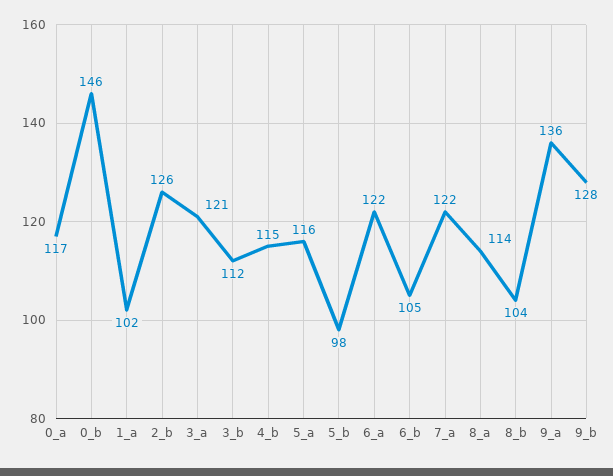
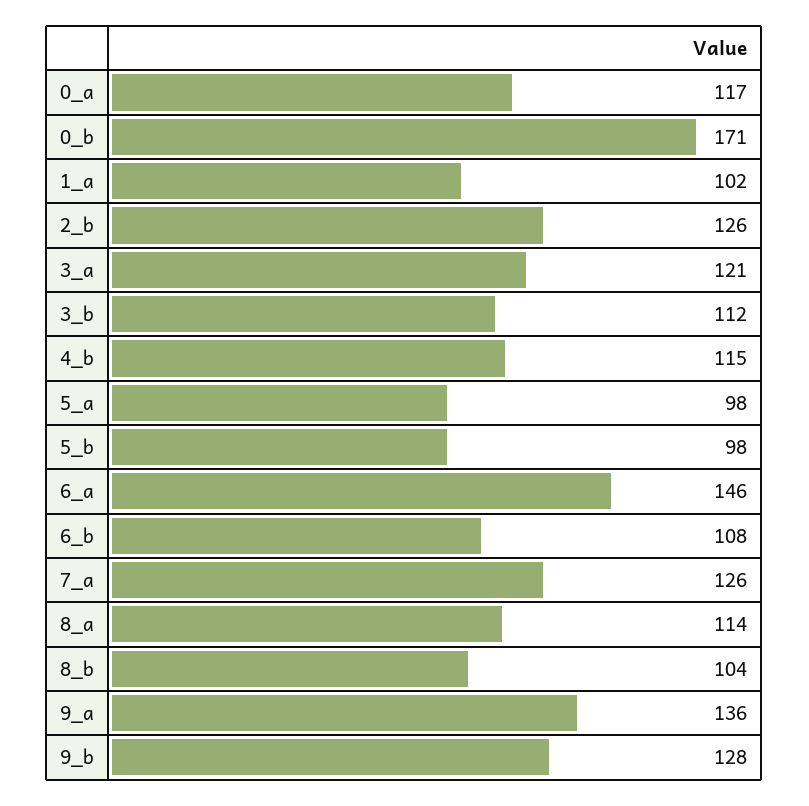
0_b: 146 -> 171
5_a: 116 -> 98
6_a: 122 -> 146
6_b: 105 -> 108
7_a: 122 -> 126

